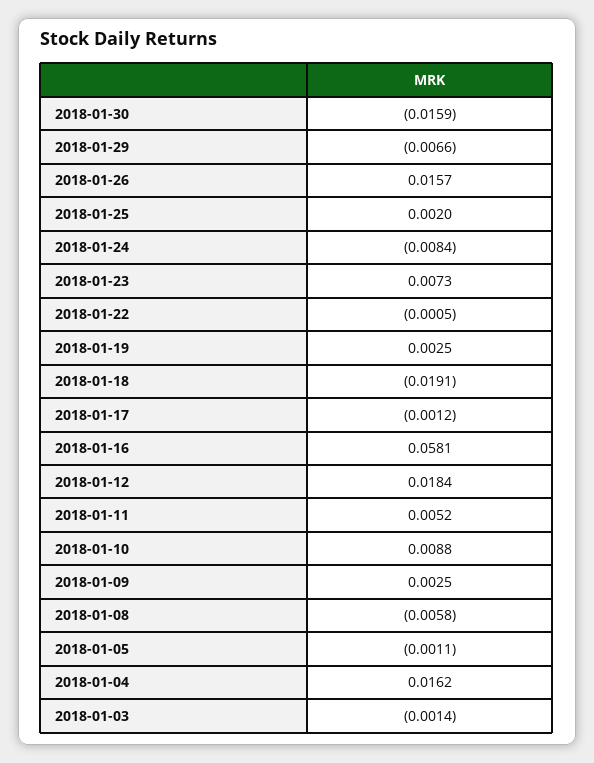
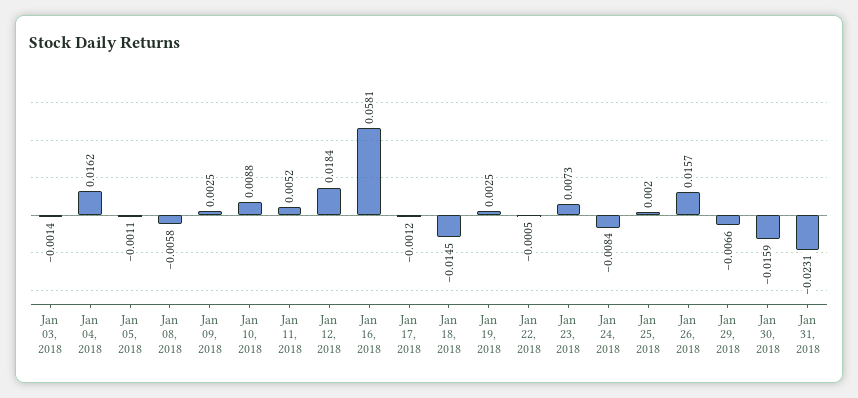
2018-01-18: -0.0191 -> -0.0145
Jan 31, 2018: none -> -0.0231

